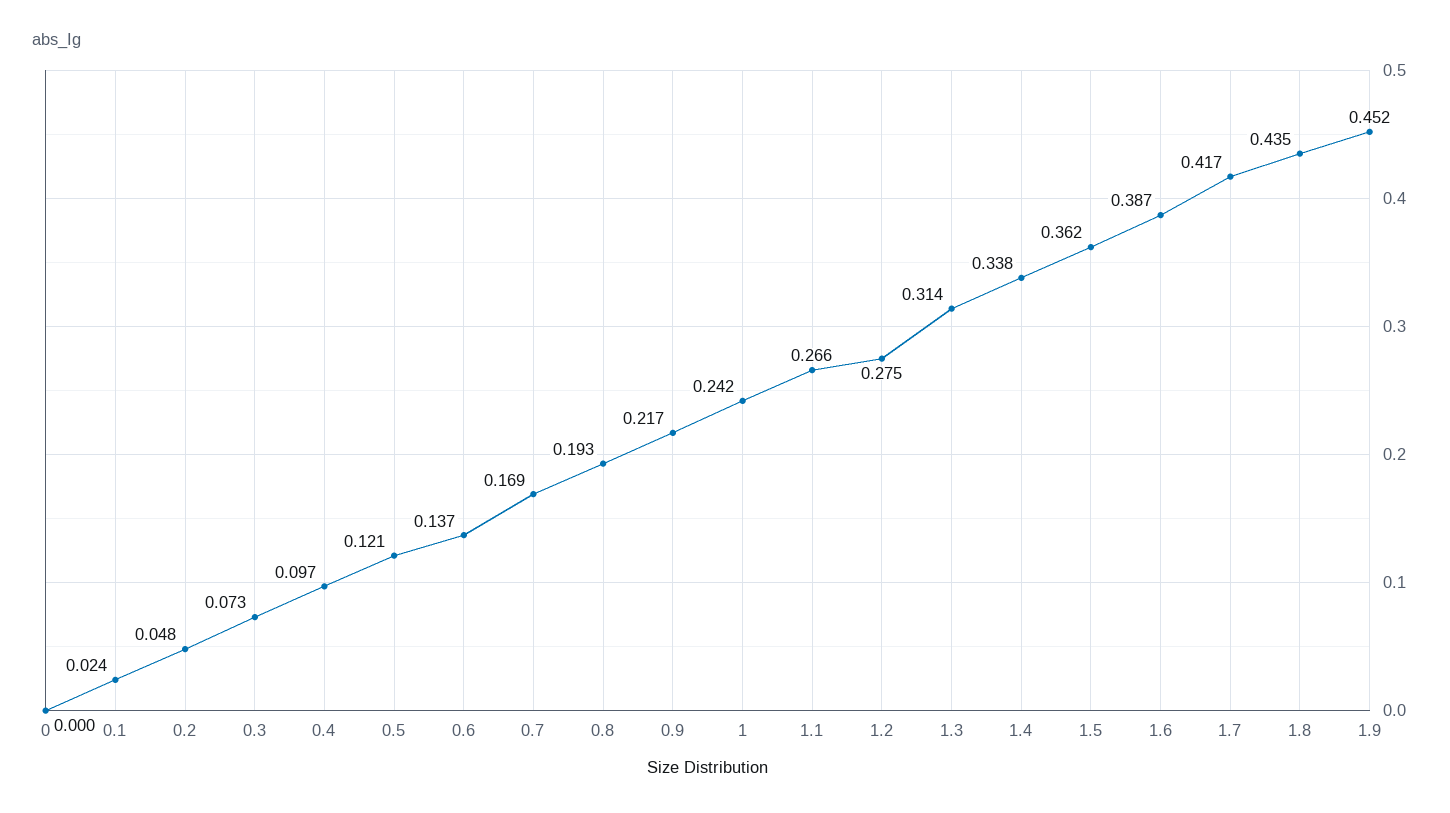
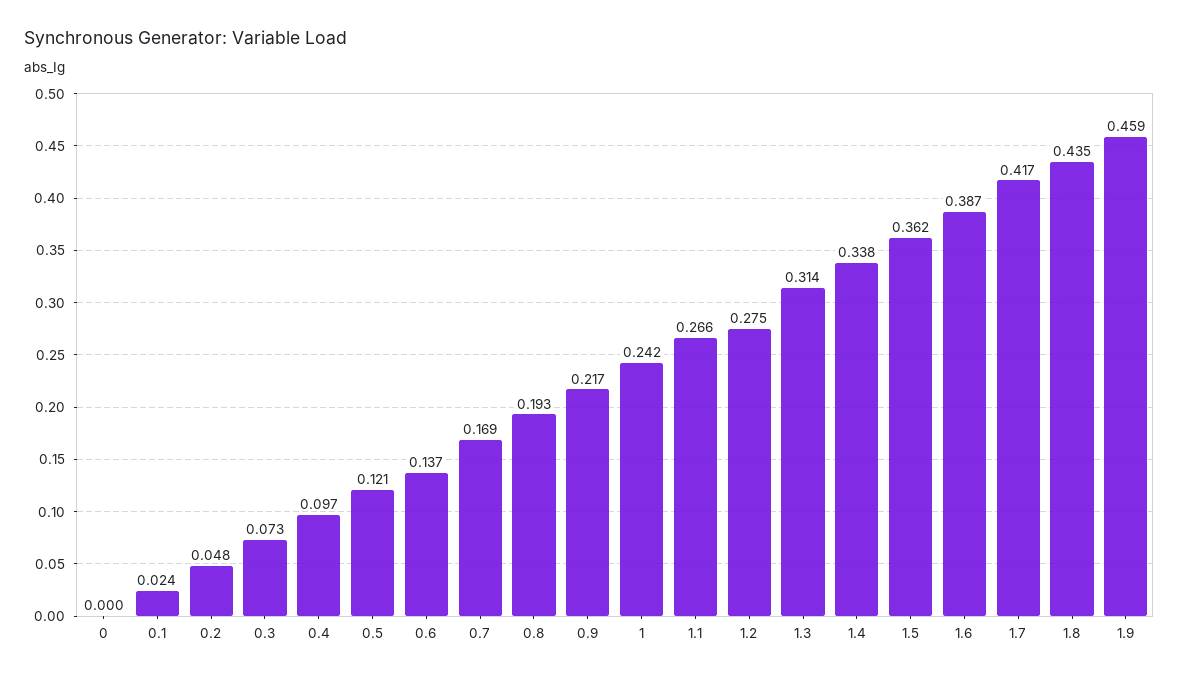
1.9: 0.452 -> 0.459

